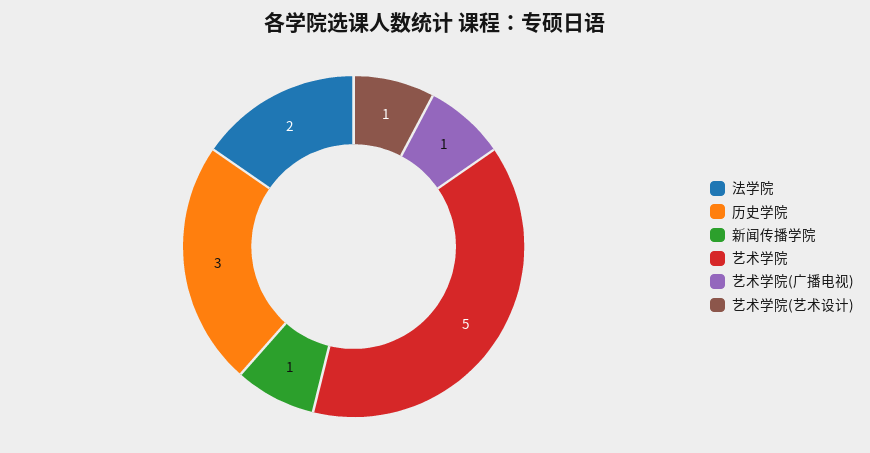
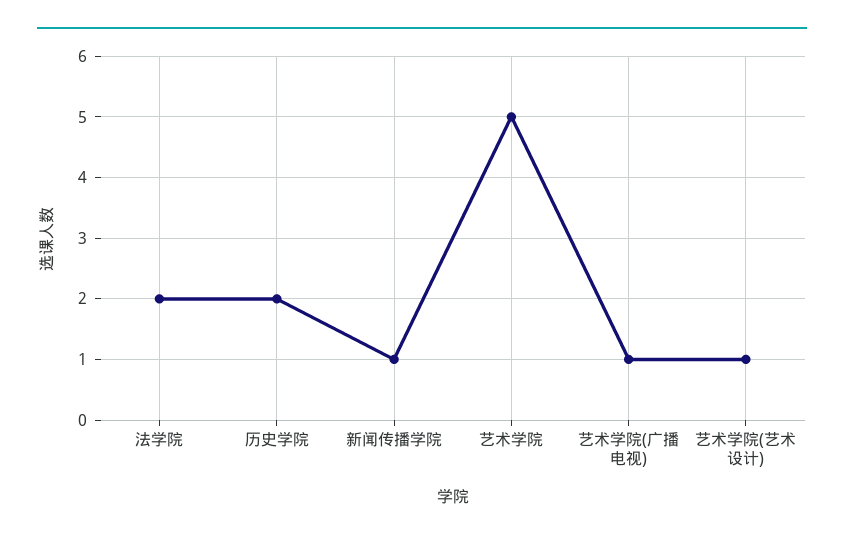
历史学院: 3 -> 2

